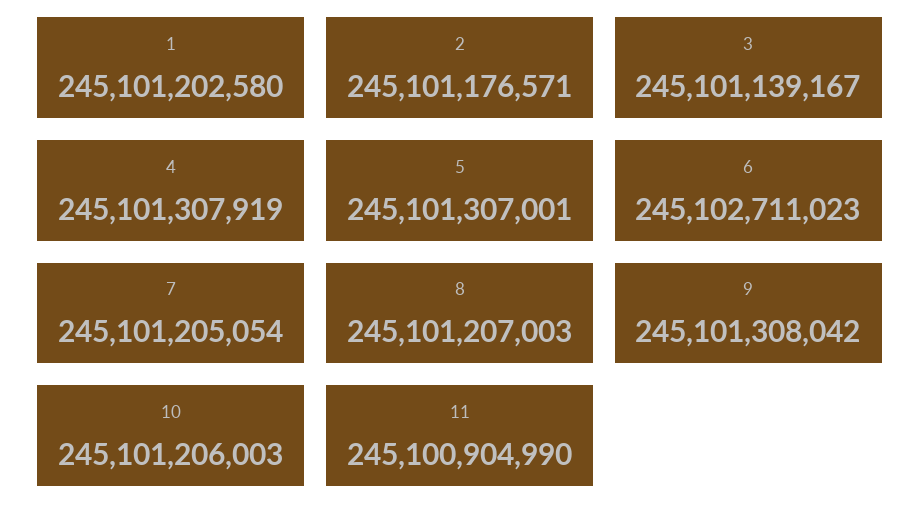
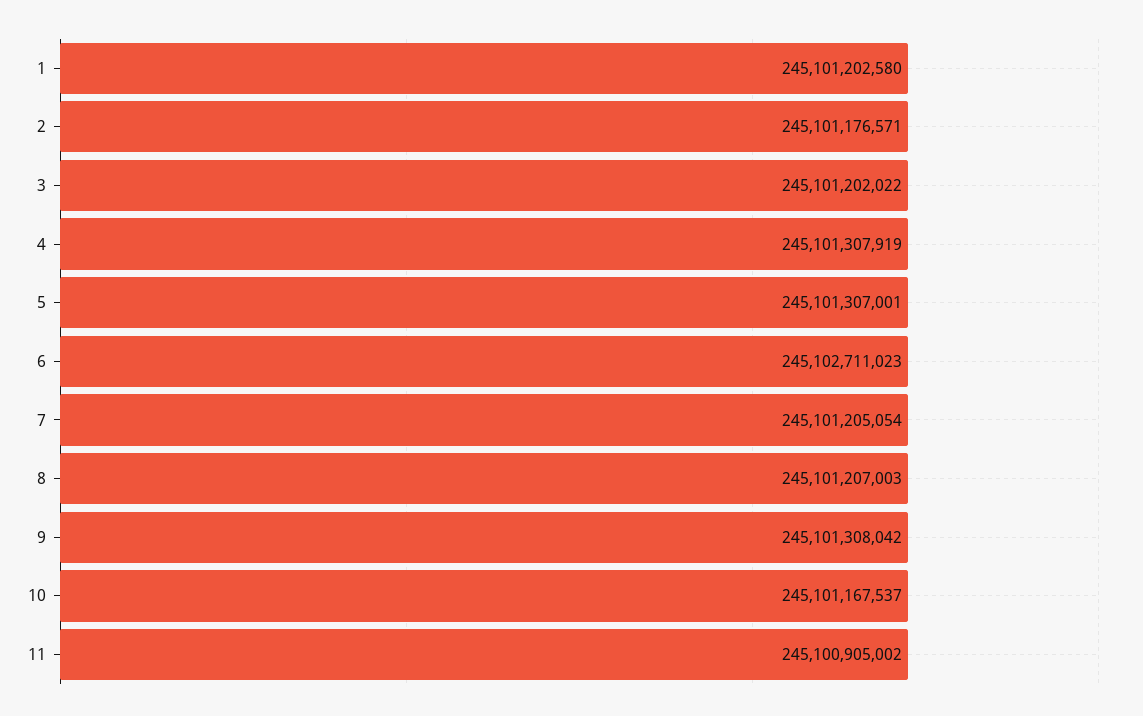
3: 245101139167 -> 245101202022
10: 245101206003 -> 245101167537
11: 245100904990 -> 245100905002

